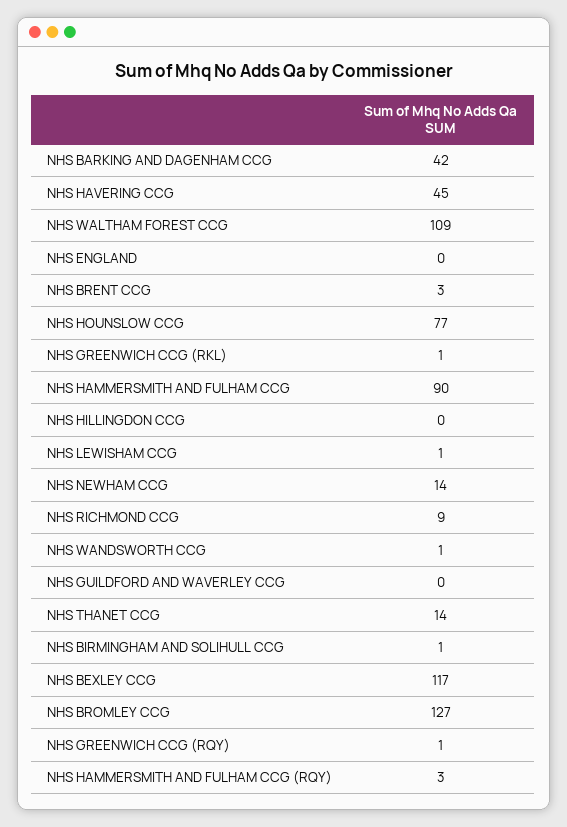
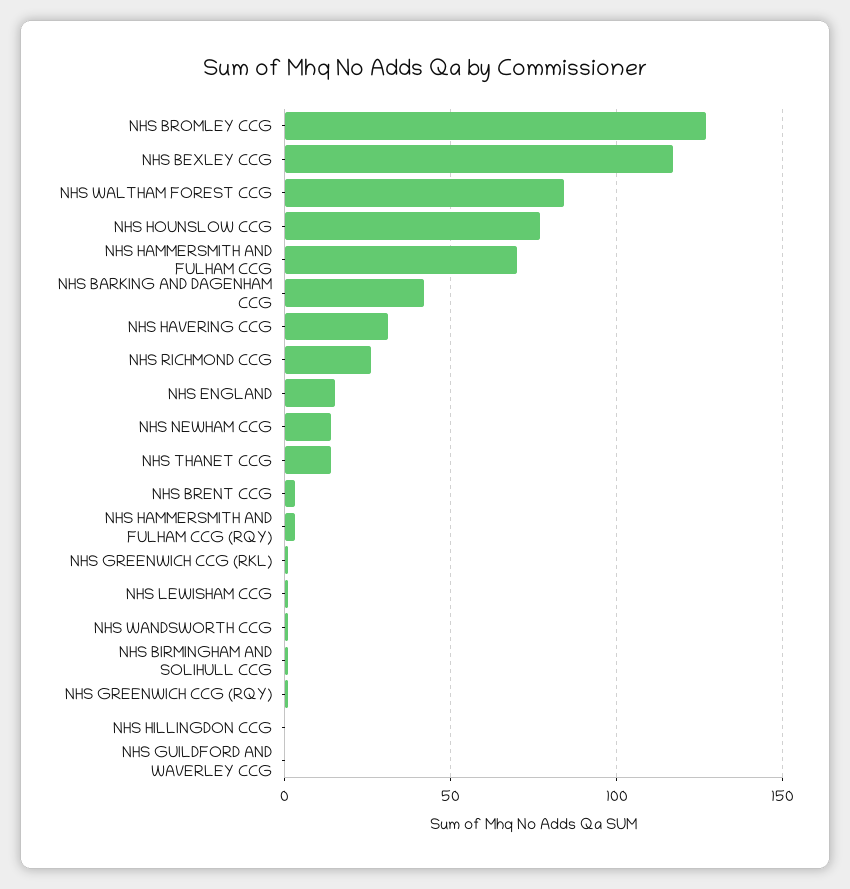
NHS HAVERING CCG: 45 -> 30
NHS WALTHAM FOREST CCG: 109 -> 85
NHS ENGLAND: 0 -> 15
NHS HAMMERSMITH AND FULHAM CCG: 90 -> 70
NHS RICHMOND CCG: 9 -> 25

